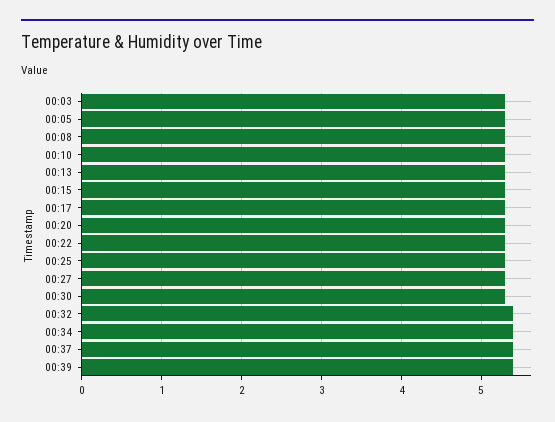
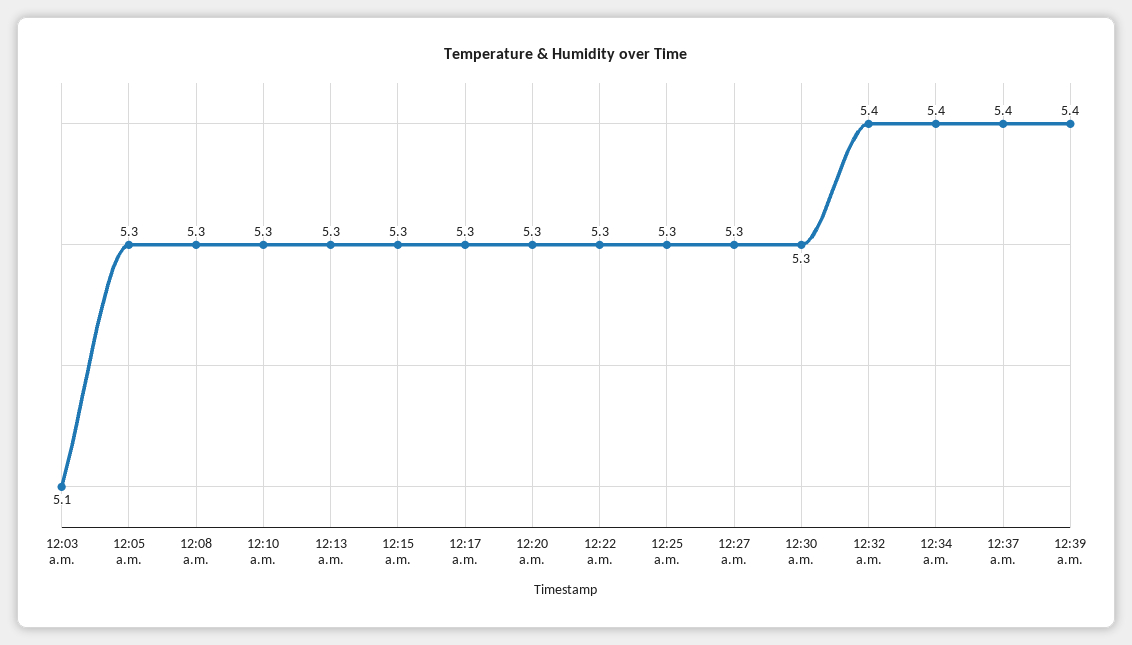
00:03: 5.3 -> 5.1

